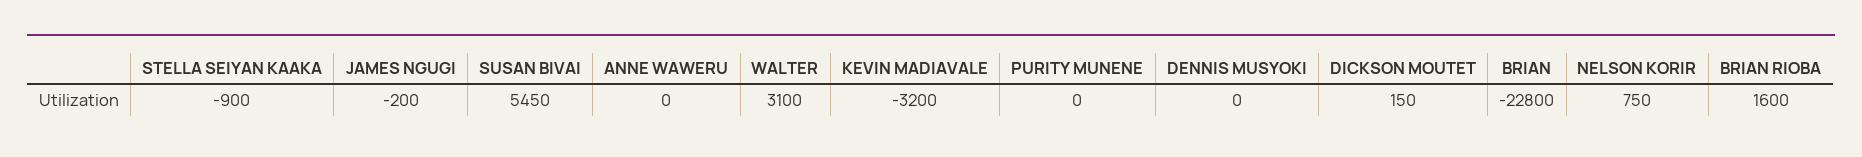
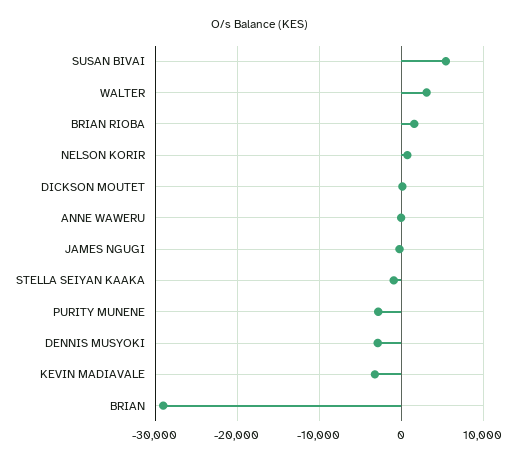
PURITY MUNENE: 0 -> -3000
DENNIS MUSYOKI: 0 -> -3000
BRIAN: -22800 -> -29000

